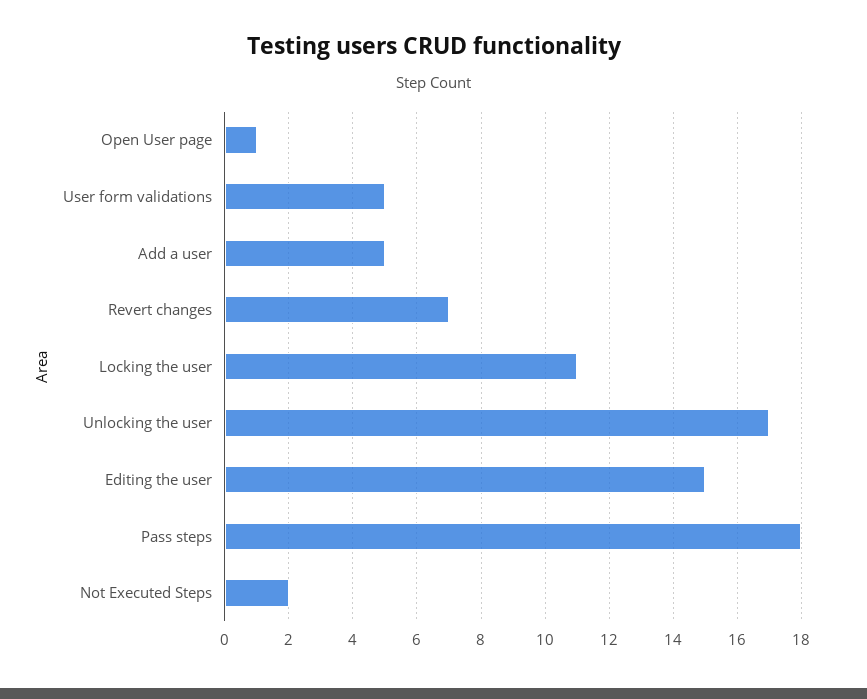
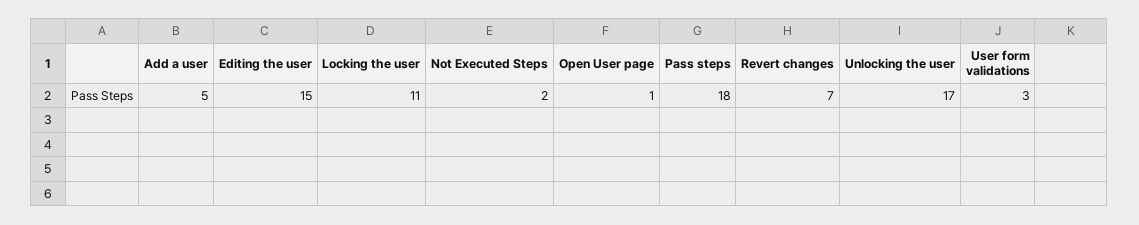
User form validations: 5 -> 3

